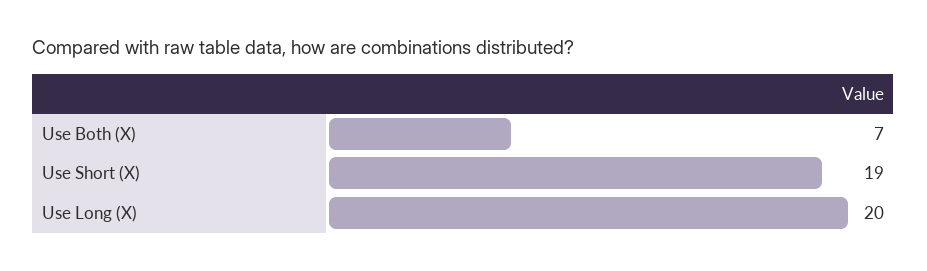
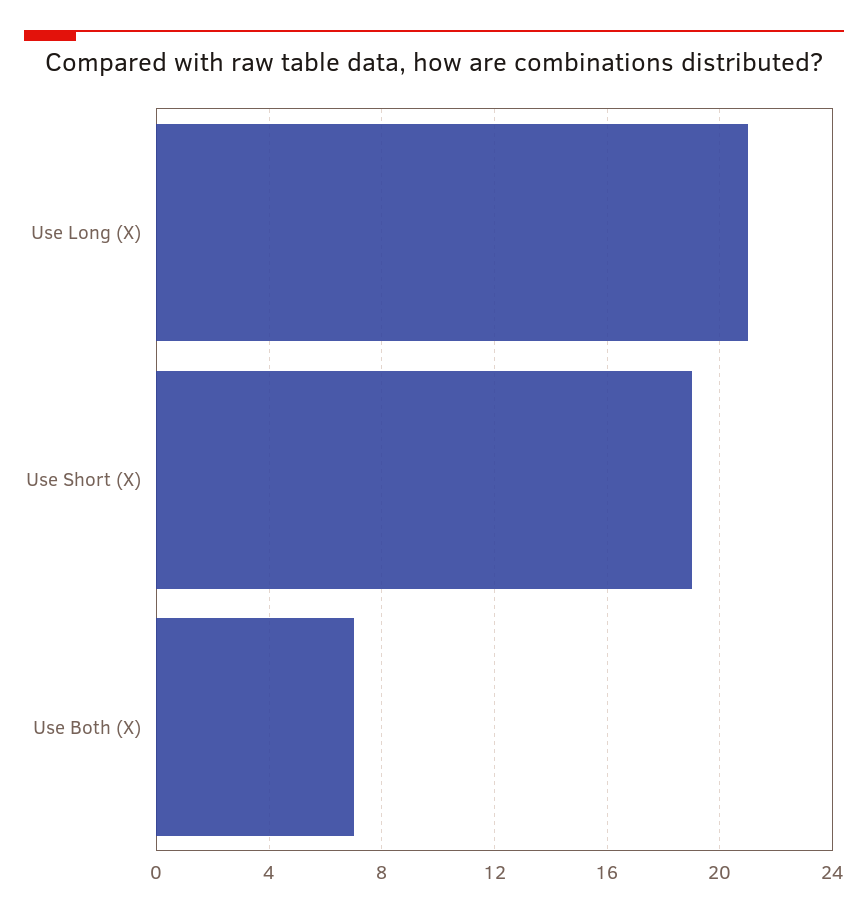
Use Long (X): 20 -> 21

